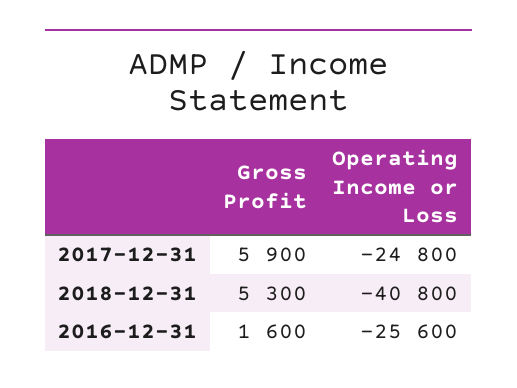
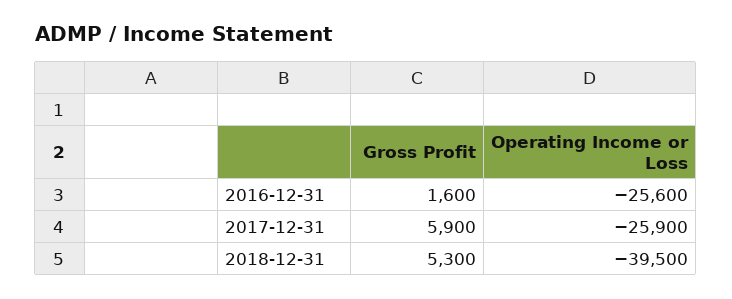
Operating Income or Loss, 2017-12-31: -24800 -> -25900
Operating Income or Loss, 2018-12-31: -40800 -> -39500

